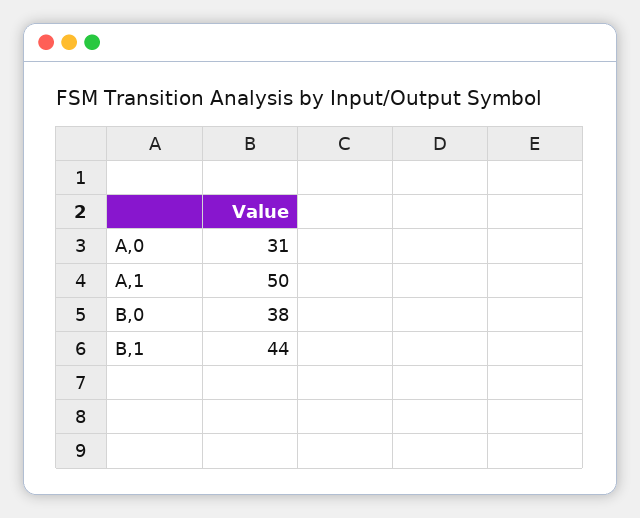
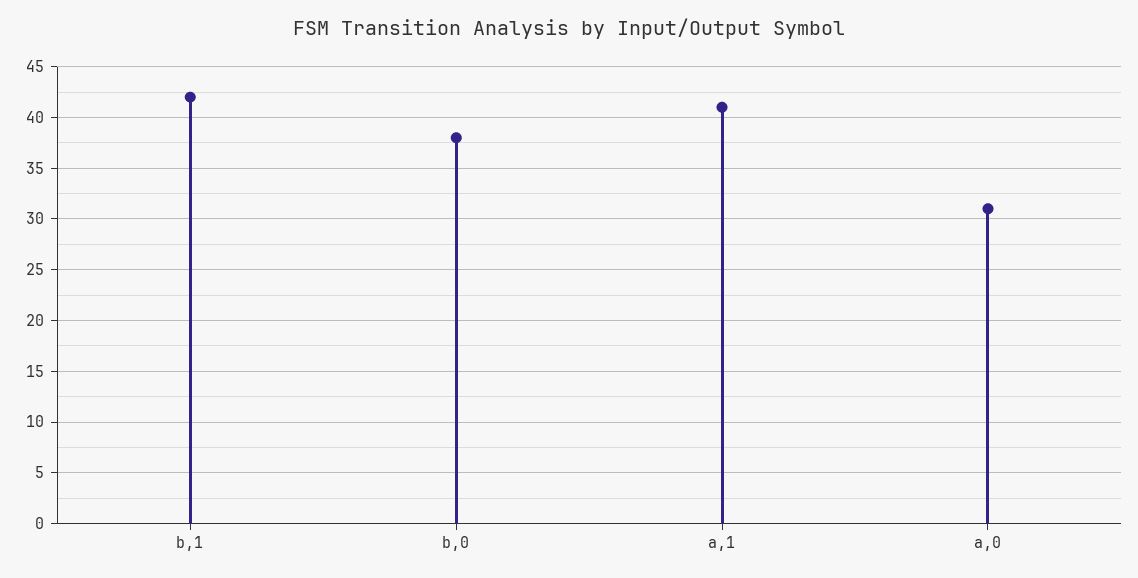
A,1: 50 -> 41
B,1: 44 -> 42

